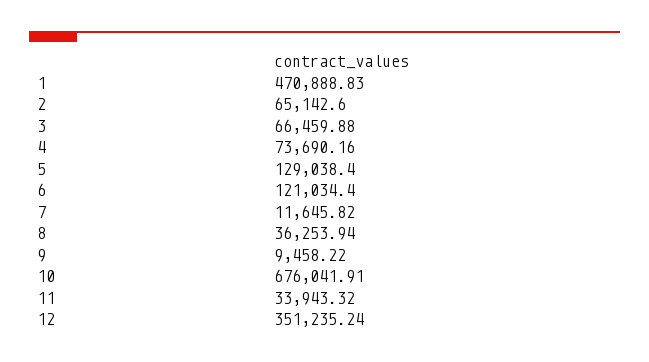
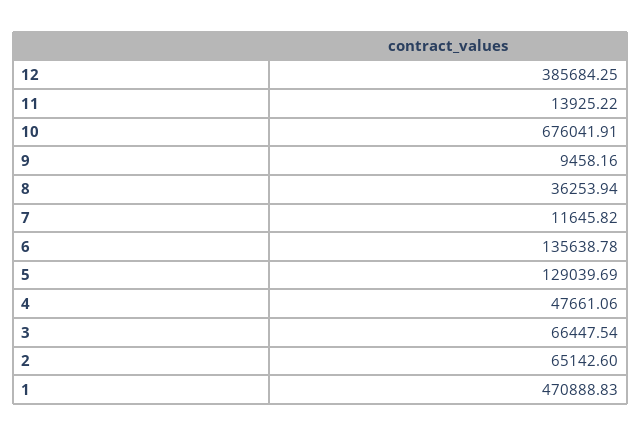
3: 66459.88 -> 66447.54
4: 73690.16 -> 47661.06
5: 129038.4 -> 129039.69
6: 121034.4 -> 135638.78
9: 9458.22 -> 9458.16
11: 33943.32 -> 13925.22
12: 351235.24 -> 385684.25

